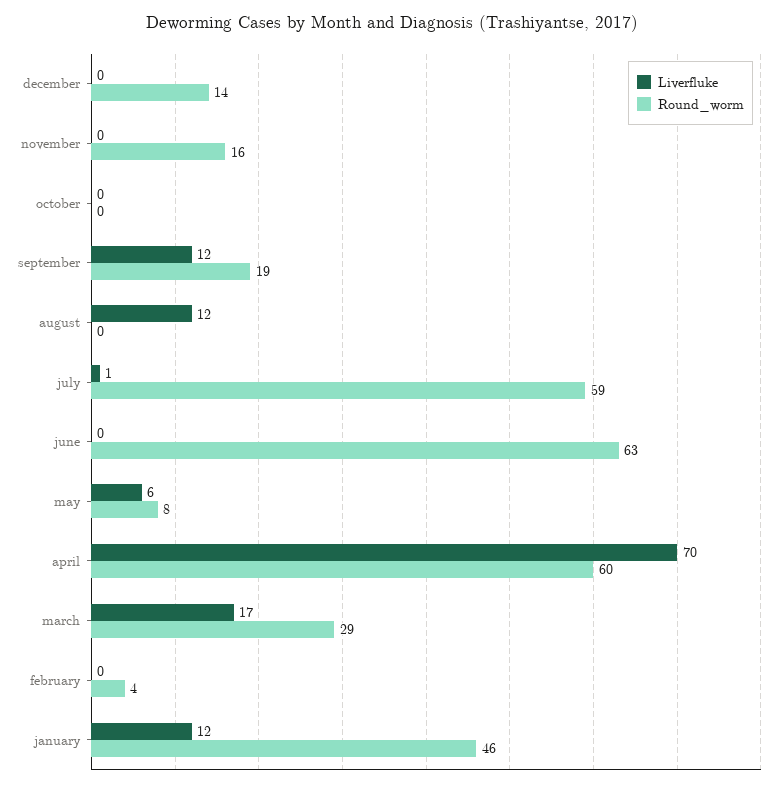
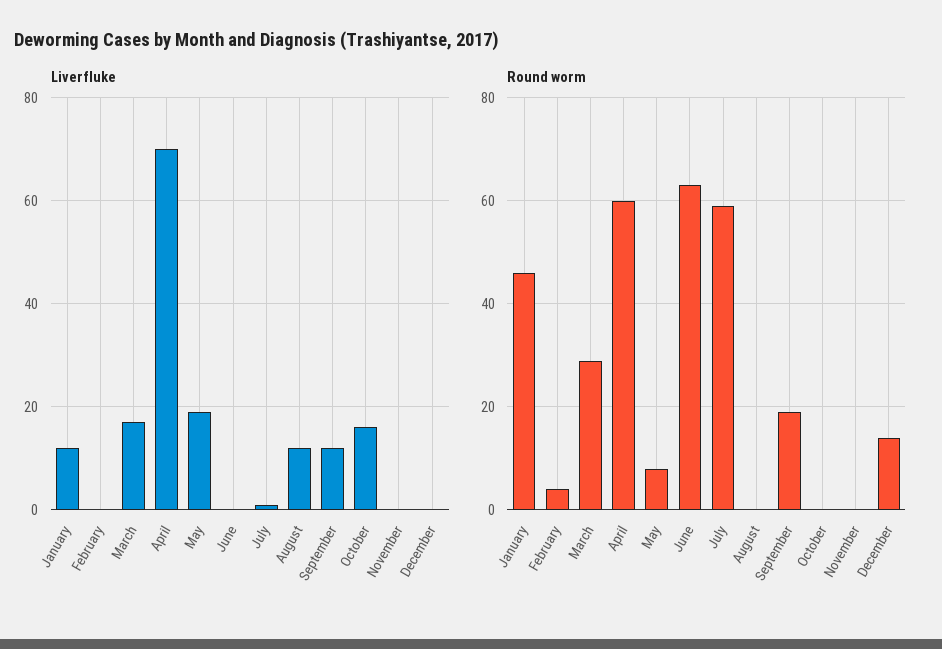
Round_worm, november: 16 -> 0
Liverfluke, october: 0 -> 15
Liverfluke, may: 6 -> 20

